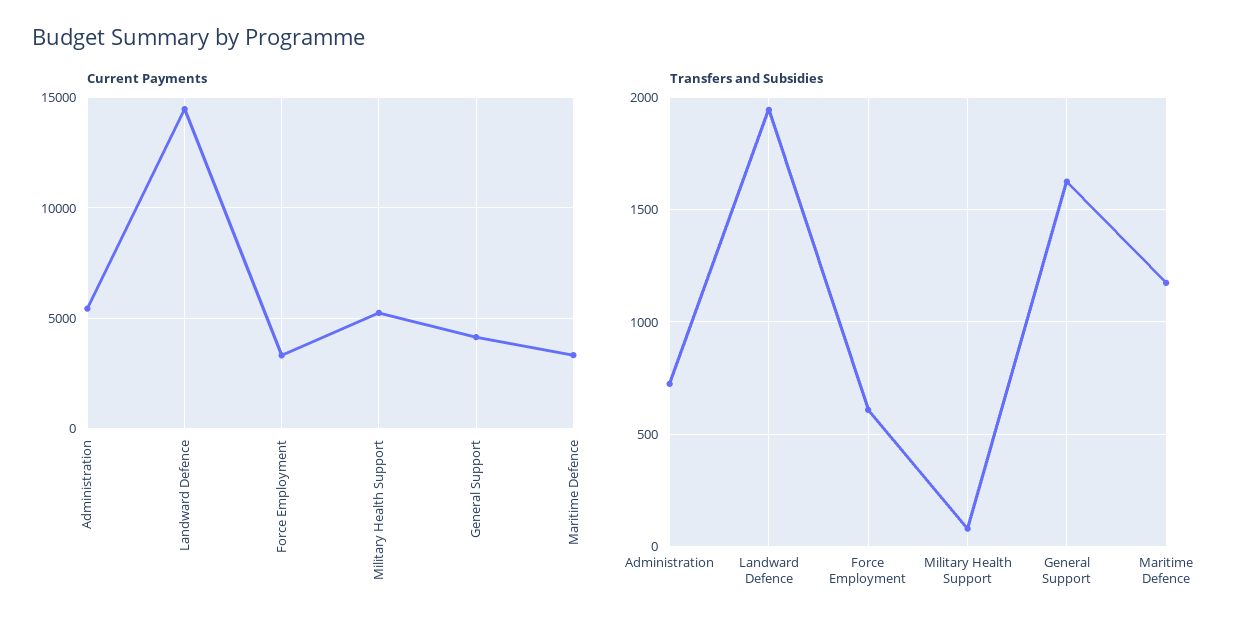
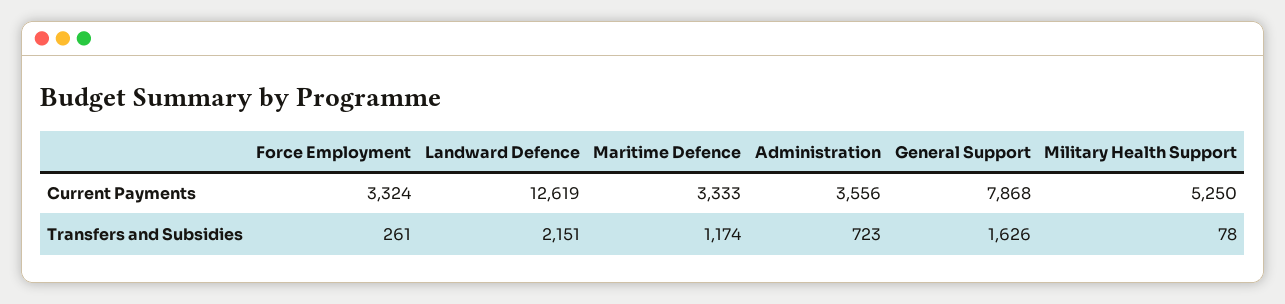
Current Payments, Administration: 5500 -> 3556
Current Payments, Landward Defence: 14500 -> 12619
Current Payments, General Support: 4000 -> 7868
Transfers and Subsidies, Landward Defence: 1950 -> 2151
Transfers and Subsidies, Force Employment: 600 -> 261

